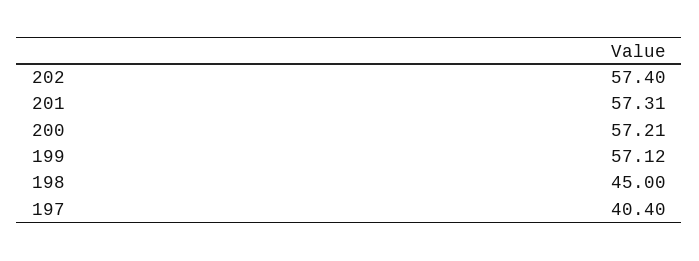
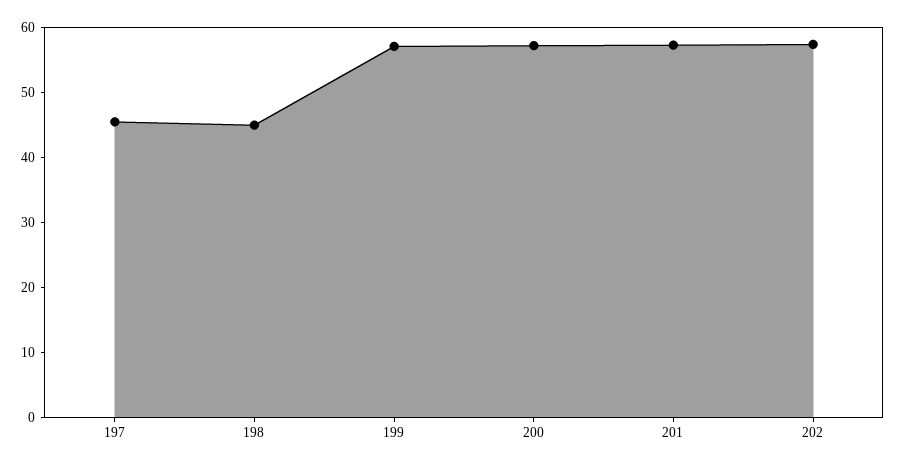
197: 40.4 -> 46

